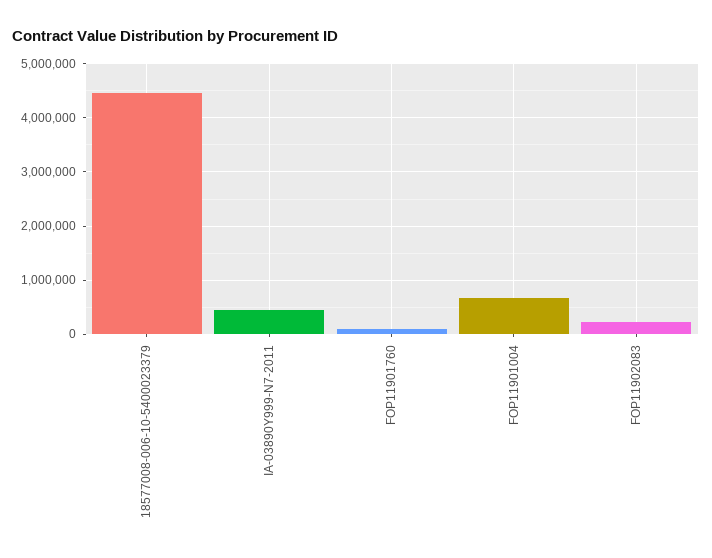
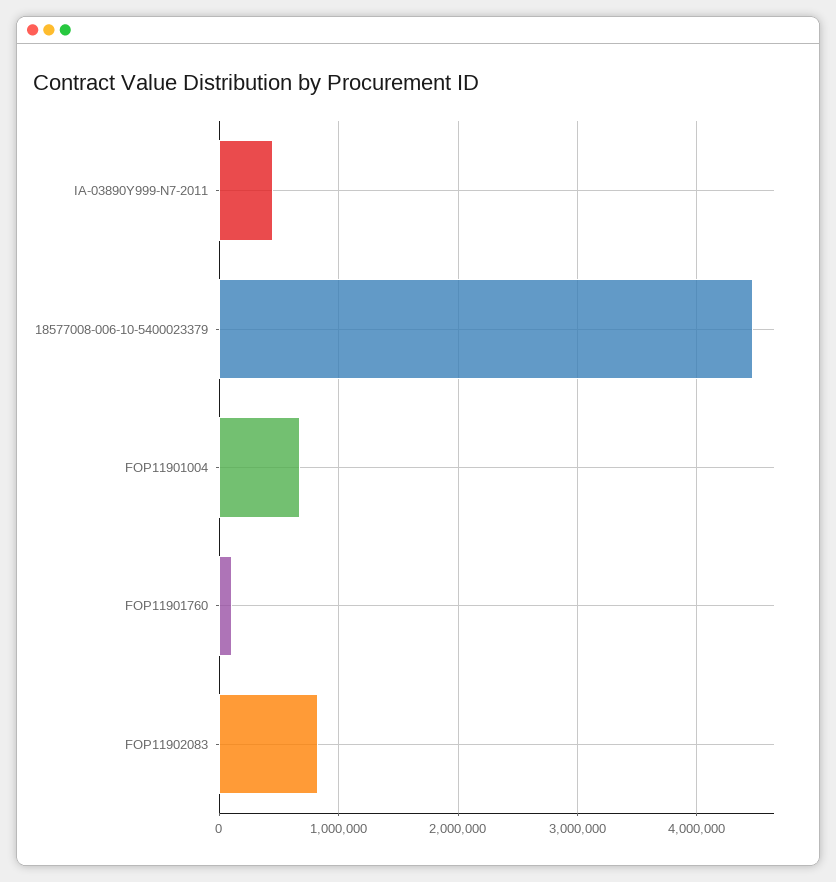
FOP11902083: 200000 -> 800000

